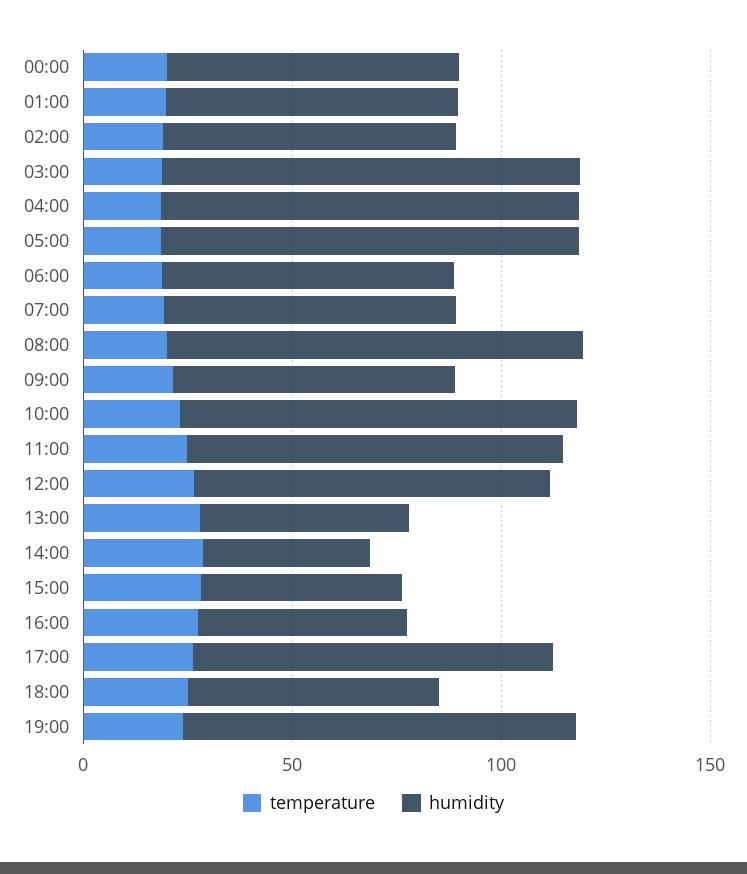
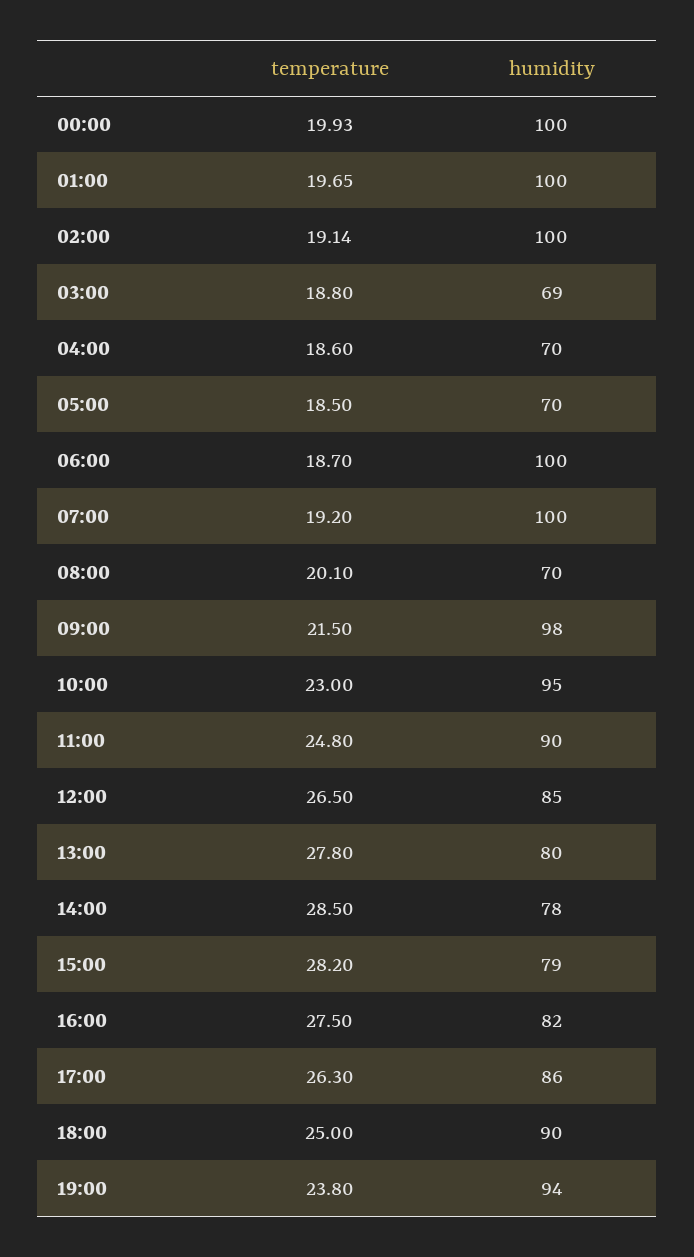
humidity, 00:00: 70 -> 100
humidity, 01:00: 70 -> 100
humidity, 02:00: 70 -> 100
humidity, 03:00: 100 -> 69
humidity, 04:00: 100 -> 70
humidity, 05:00: 100 -> 70
humidity, 06:00: 70 -> 100
humidity, 07:00: 70 -> 100
humidity, 08:00: 100 -> 70
humidity, 09:00: 70 -> 98
humidity, 13:00: 50 -> 80
humidity, 14:00: 40 -> 78
humidity, 15:00: 50 -> 79
humidity, 16:00: 50 -> 82
humidity, 18:00: 60 -> 90

